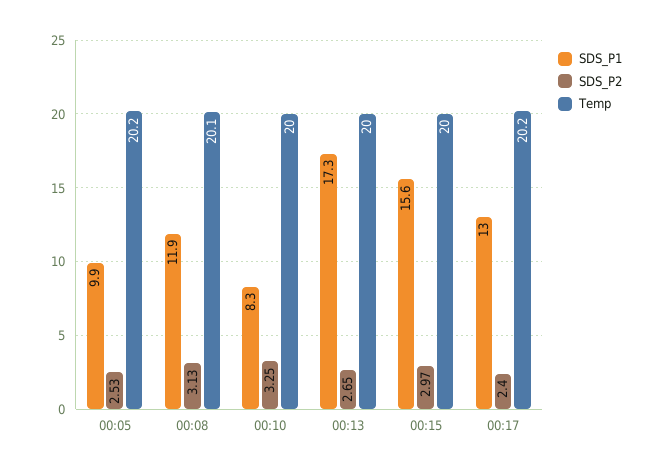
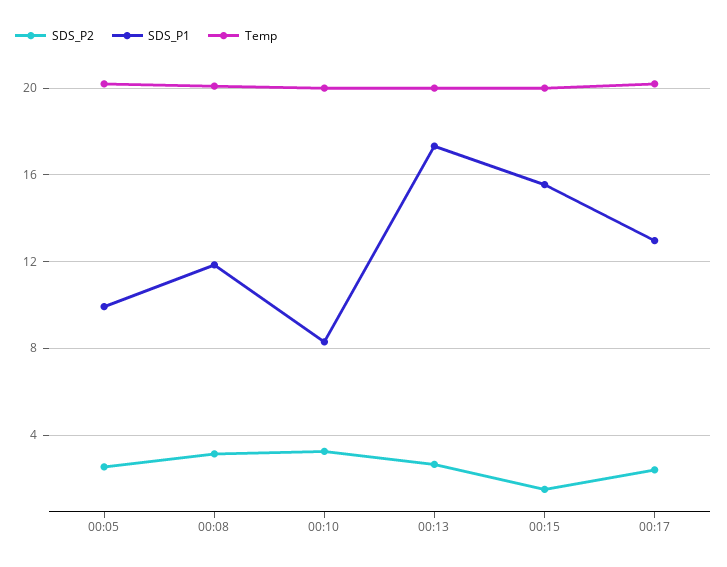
SDS_P2, 00:15: 2.97 -> 1.5

